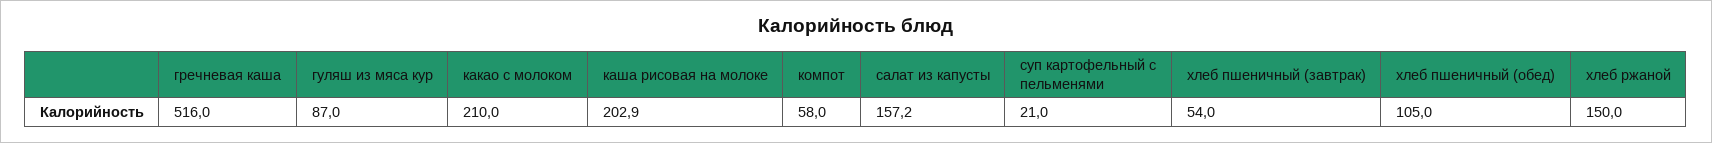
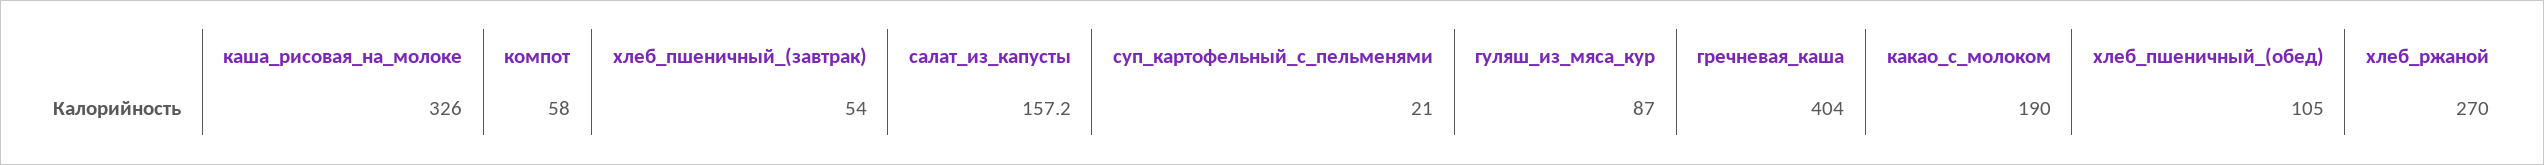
гречневая каша: 516 -> 404
какао с молоком: 210 -> 190
каша рисовая на молоке: 202.9 -> 326
хлеб ржаной: 150 -> 270

